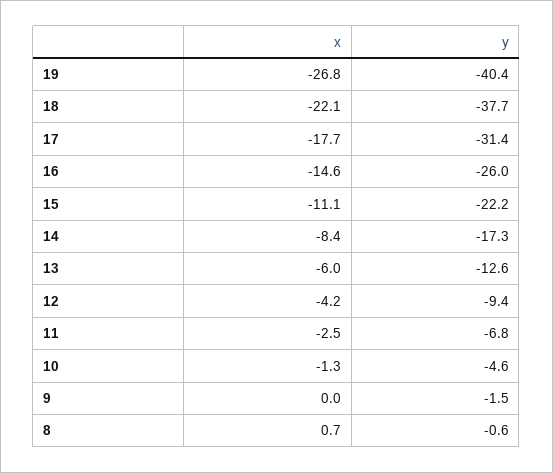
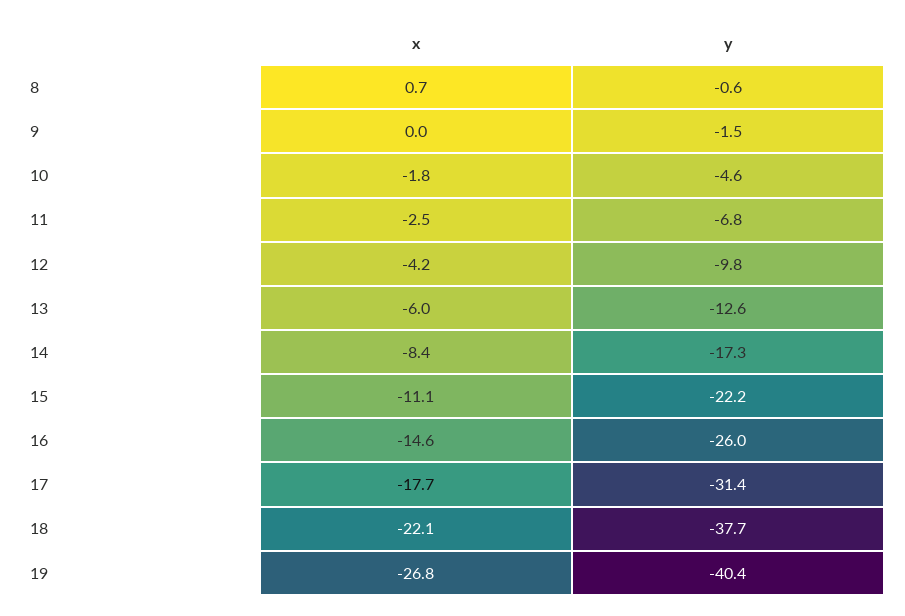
y, 12: -9.4 -> -9.8
x, 10: -1.3 -> -1.8

